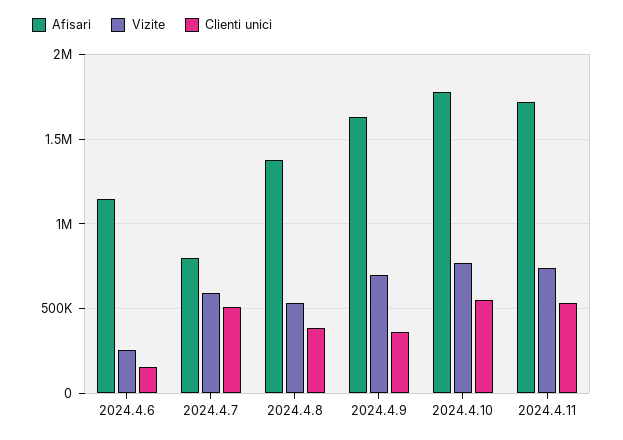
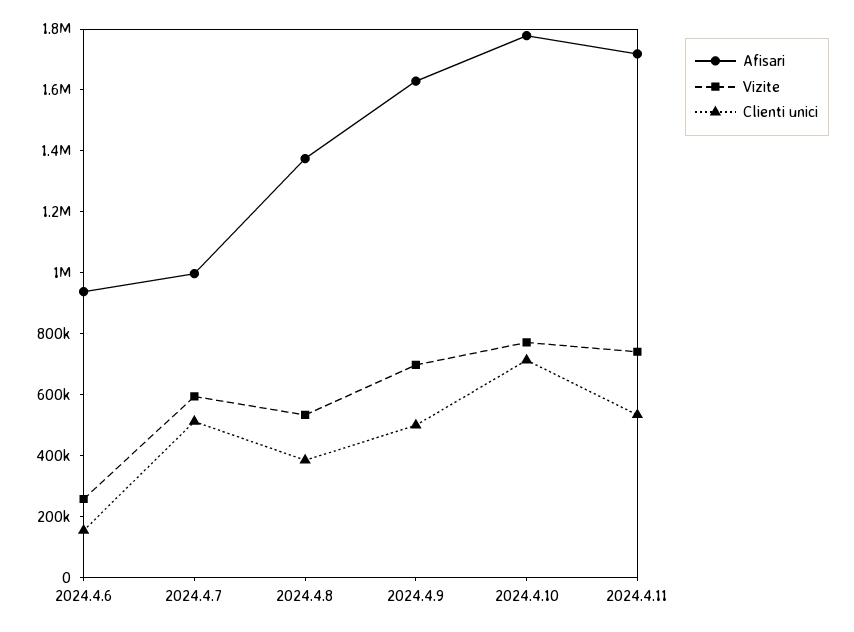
Afisari, 2024.4.6: 1150000 -> 950000
Afisari, 2024.4.7: 800000 -> 1000000
Clienti unici, 2024.4.9: 350000 -> 500000
Clienti unici, 2024.4.10: 550000 -> 700000

